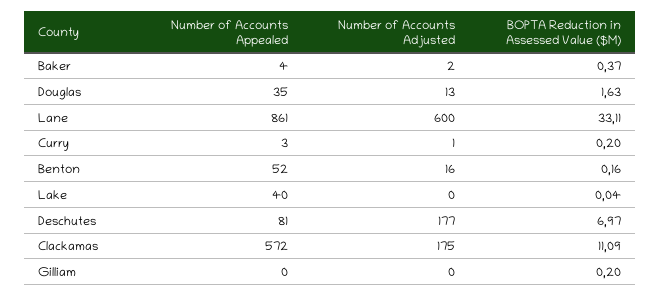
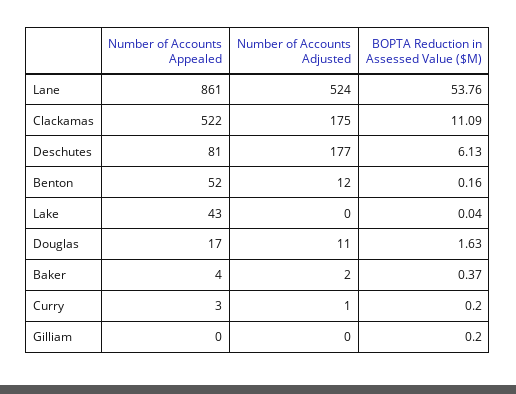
Number of Accounts Appealed, Douglas: 35 -> 17
Number of Accounts Adjusted, Douglas: 13 -> 11
Number of Accounts Adjusted, Lane: 600 -> 524
BOPTA Reduction in Assessed Value ($M), Lane: 33.11 -> 53.76
Number of Accounts Adjusted, Benton: 16 -> 12
Number of Accounts Appealed, Lake: 40 -> 43
BOPTA Reduction in Assessed Value ($M), Deschutes: 6.97 -> 6.13
Number of Accounts Appealed, Clackamas: 572 -> 522

